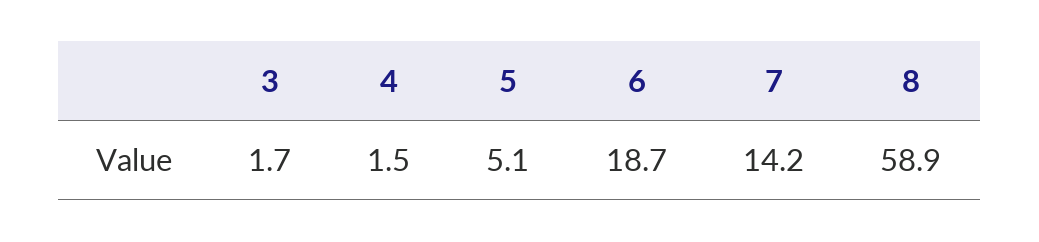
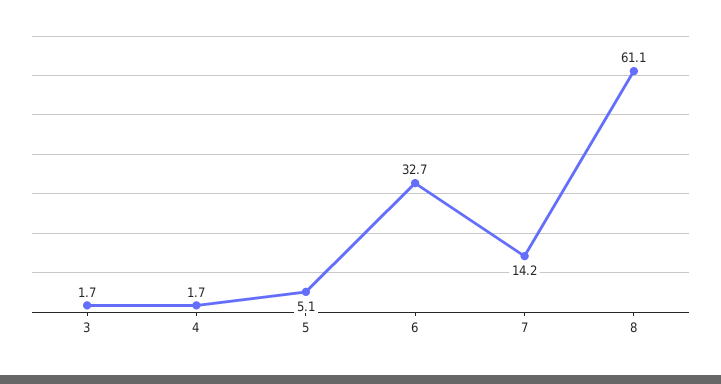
4: 1.5 -> 1.7
6: 18.7 -> 32.7
8: 58.9 -> 61.1

